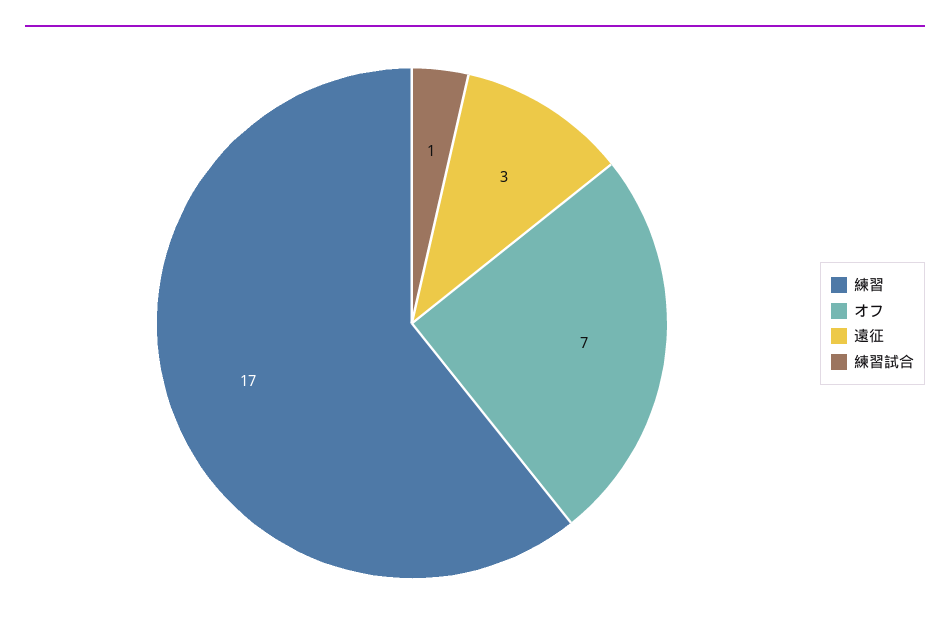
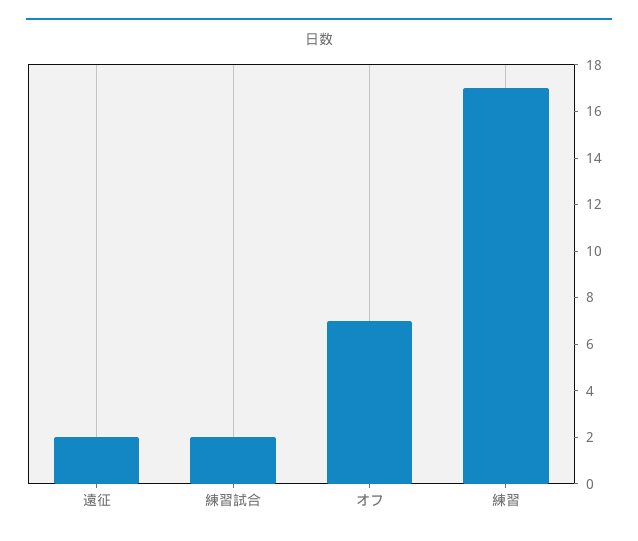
遠征: 3 -> 2
練習試合: 1 -> 2

